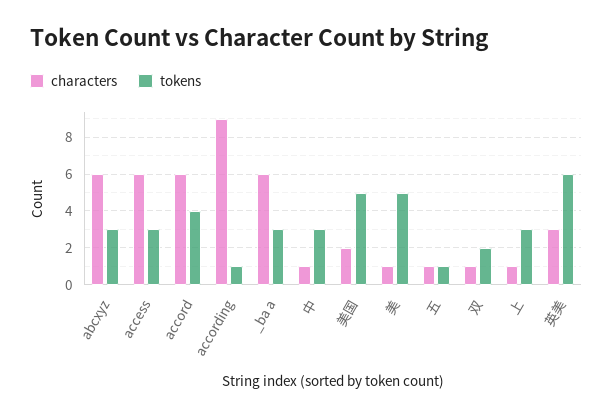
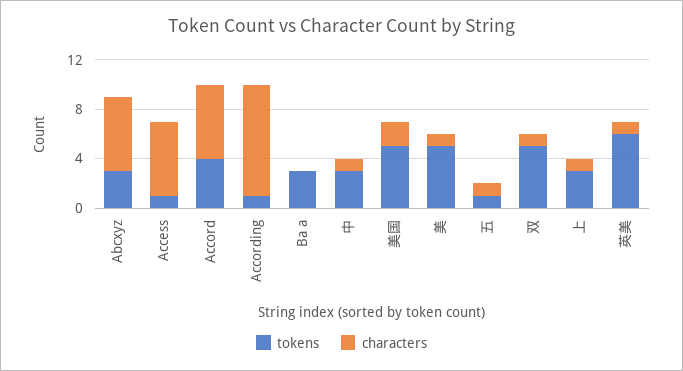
tokens, access: 3 -> 1
characters, _ba a: 6 -> 0
tokens, 双: 2 -> 5
characters, 英美: 3 -> 1

